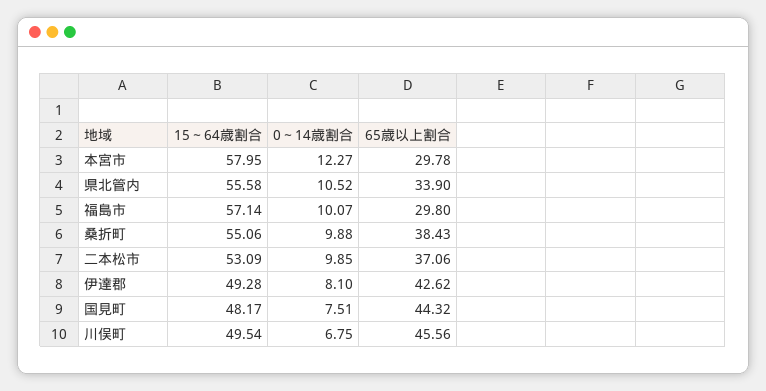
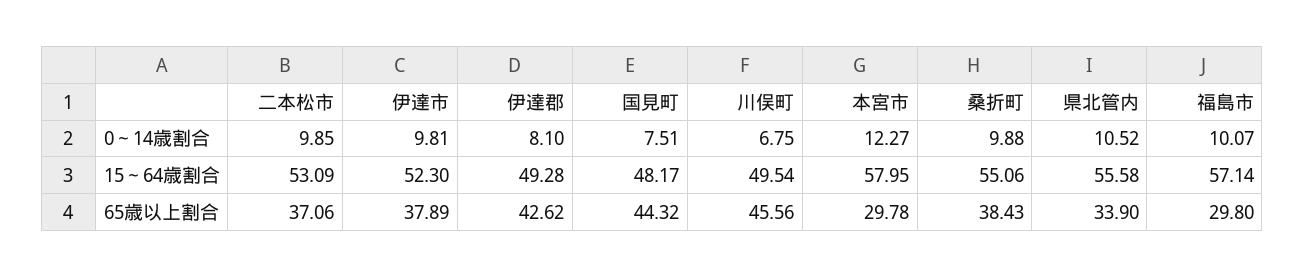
0～14歳割合, 伊達市: none -> 9.81
15～64歳割合, 伊達市: none -> 52.3
65歳以上割合, 伊達市: none -> 37.89

